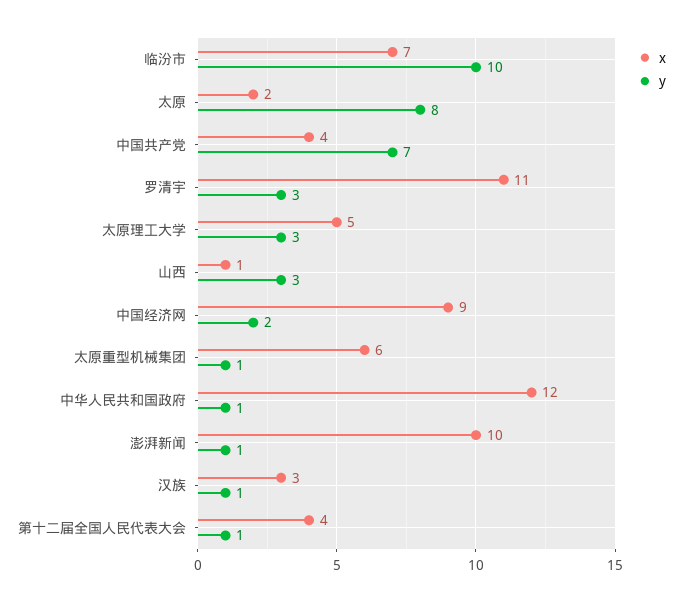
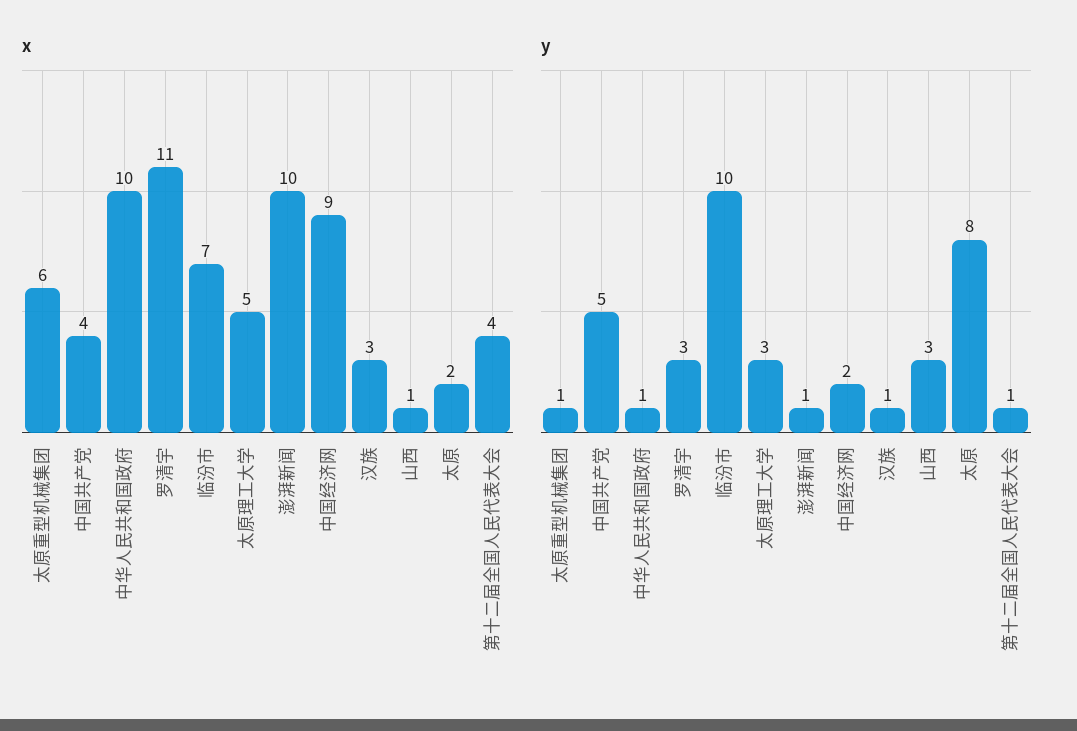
y, 中国共产党: 7 -> 5
x, 中华人民共和国政府: 12 -> 10

